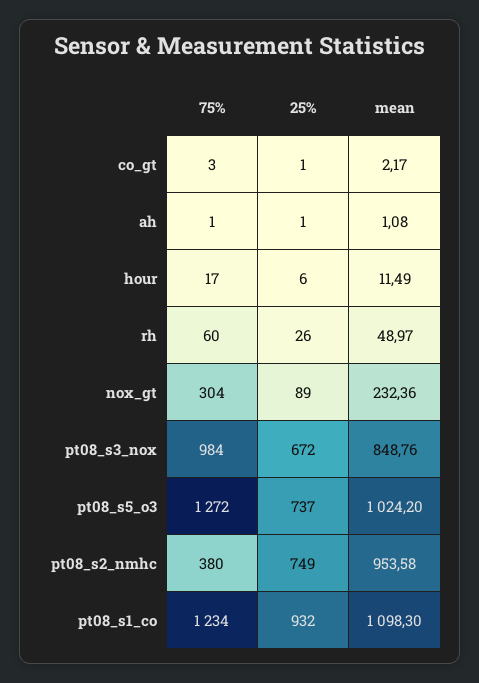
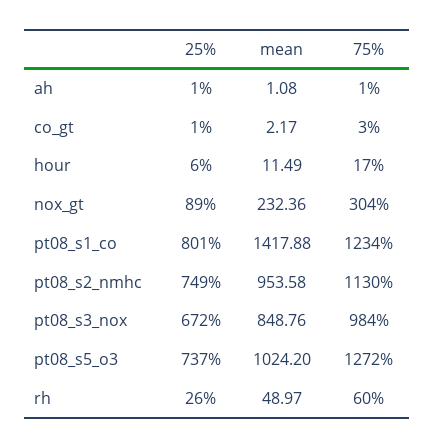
75%, pt08_s2_nmhc: 380 -> 1130
25%, pt08_s1_co: 932 -> 801
mean, pt08_s1_co: 1098.3 -> 1417.88

